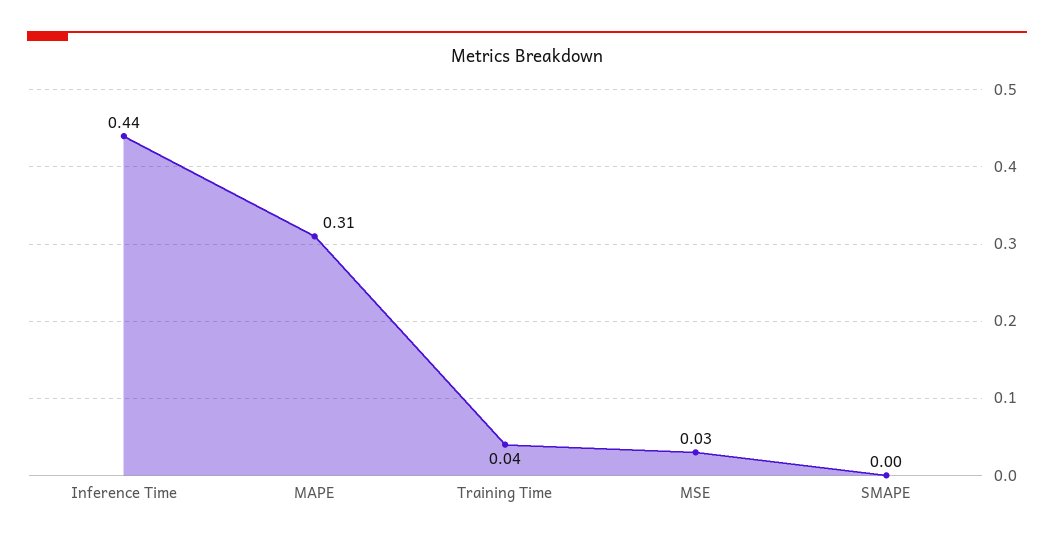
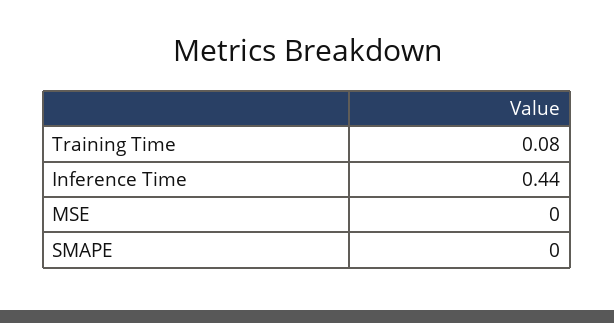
MAPE: 0.31 -> none
Training Time: 0.04 -> 0.08
MSE: 0.03 -> 0

